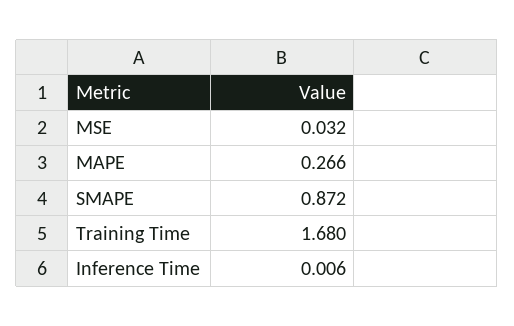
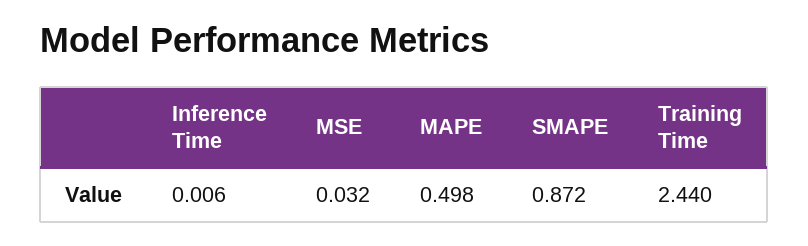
MAPE: 0.266 -> 0.498
Training Time: 1.68 -> 2.44

